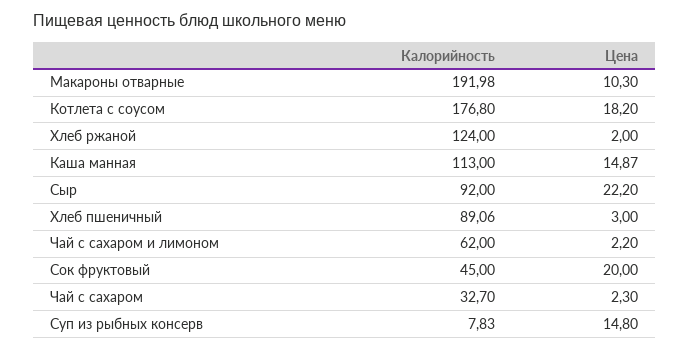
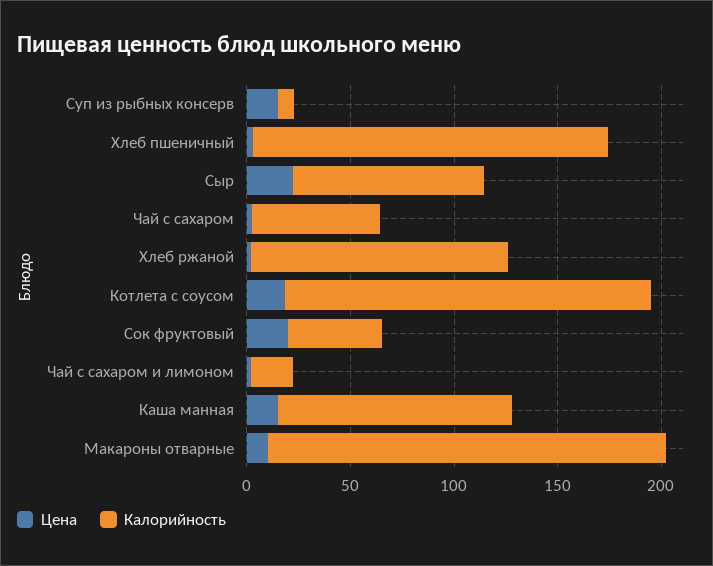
Калорийность, Хлеб пшеничный: 89.06 -> 170
Калорийность, Чай с сахаром и лимоном: 62 -> 20
Калорийность, Чай с сахаром: 32.7 -> 60

